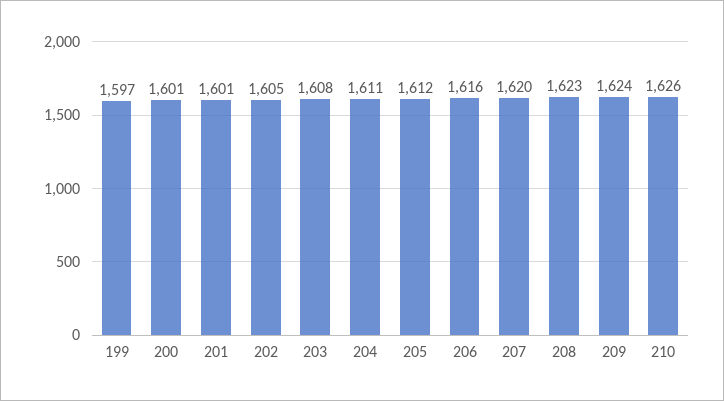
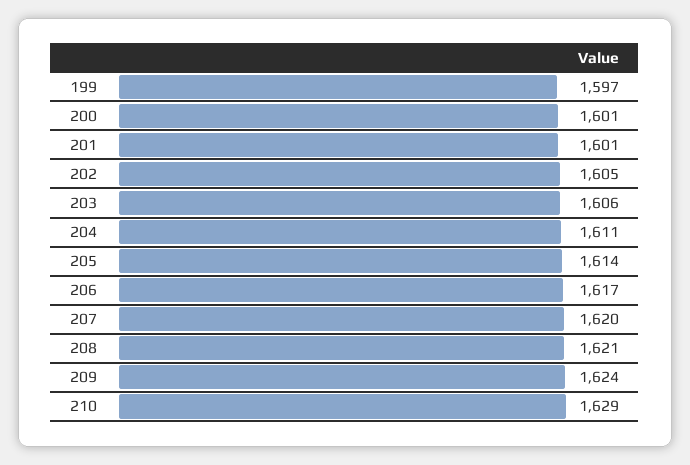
203: 1608 -> 1606
205: 1612 -> 1614
206: 1616 -> 1617
208: 1623 -> 1621
210: 1626 -> 1629

